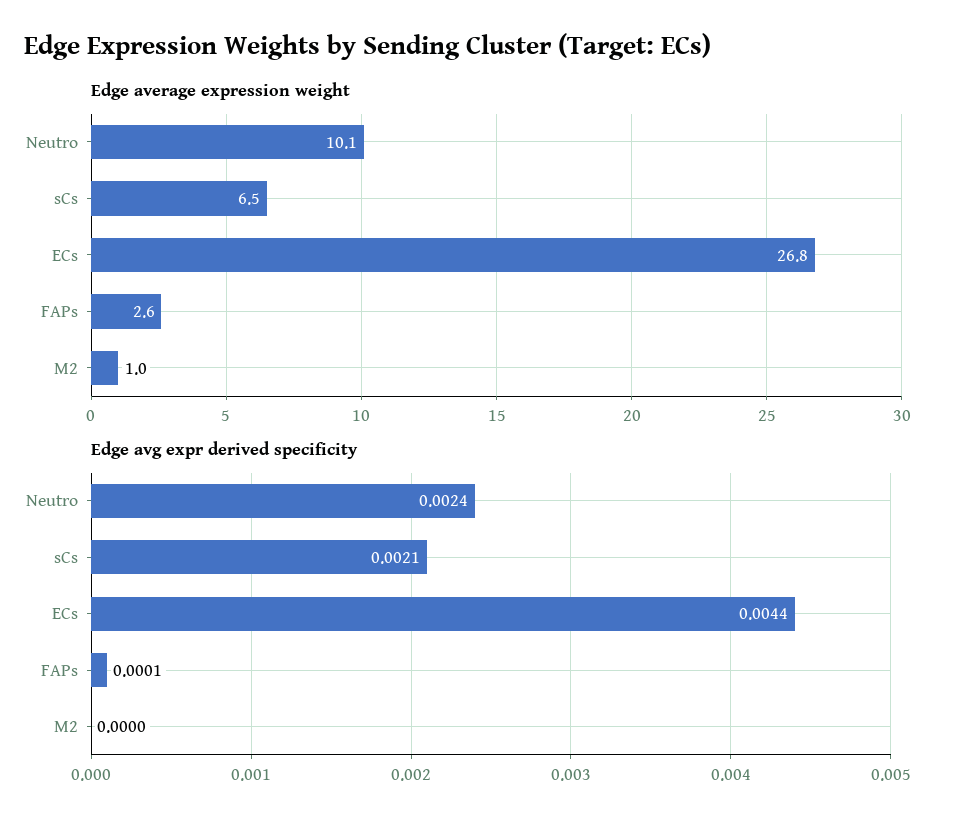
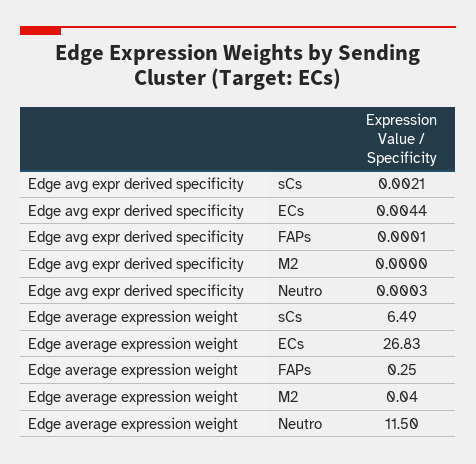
Edge average expression weight, Neutro: 10.1 -> 11.5
Edge average expression weight, FAPs: 2.6 -> 0.25
Edge average expression weight, M2: 1 -> 0.04
Edge avg expr derived specificity, Neutro: 0.0024 -> 0.0003

